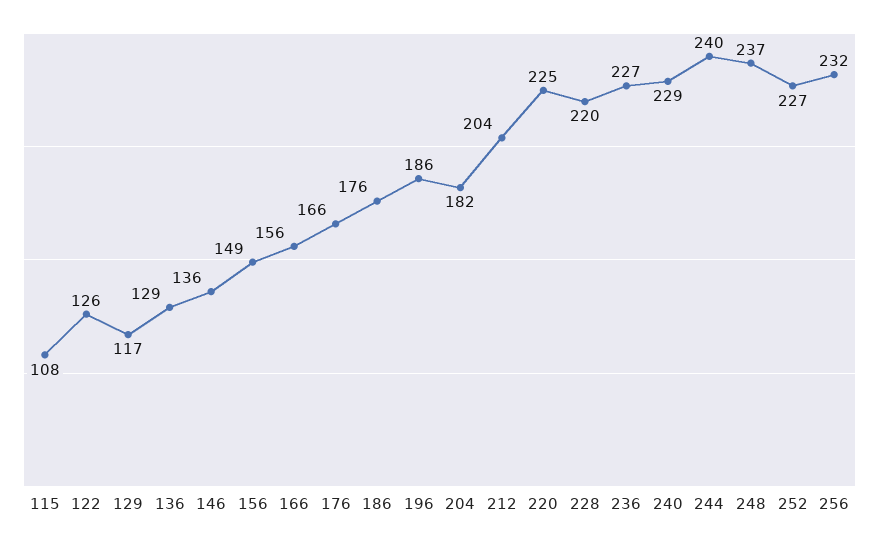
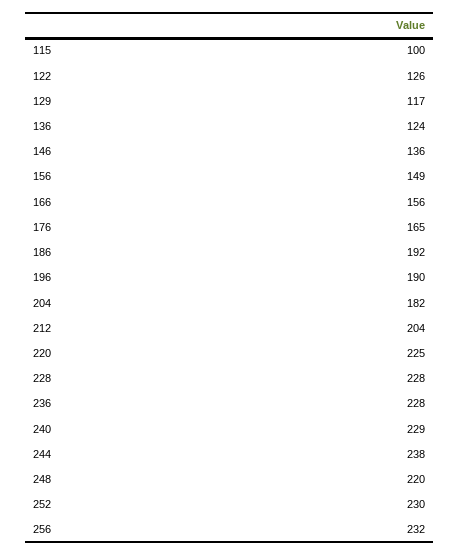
115: 108 -> 100
136: 129 -> 124
176: 166 -> 165
186: 176 -> 192
196: 186 -> 190
228: 220 -> 228
236: 227 -> 228
244: 240 -> 238
248: 237 -> 220
252: 227 -> 230

